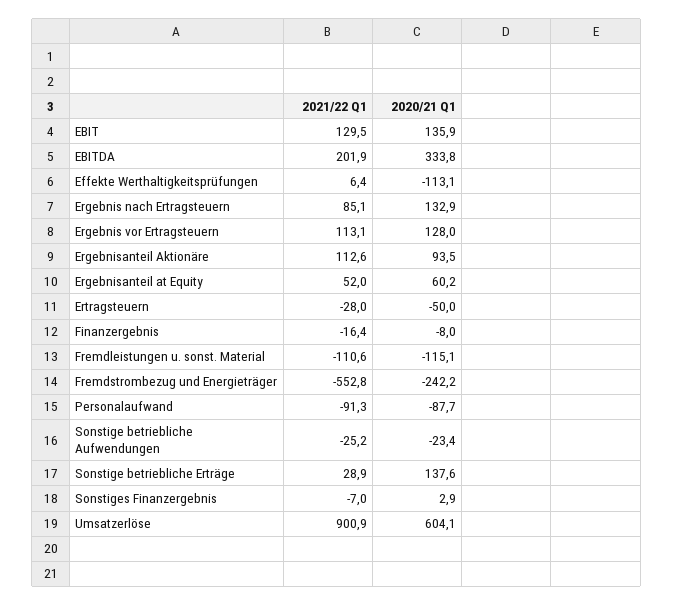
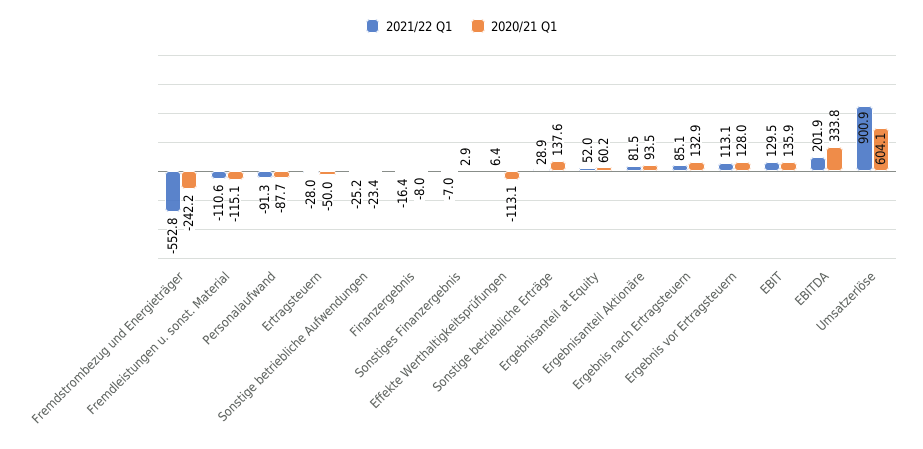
2021/22 Q1, Ergebnisanteil Aktionäre: 112.6 -> 81.5

